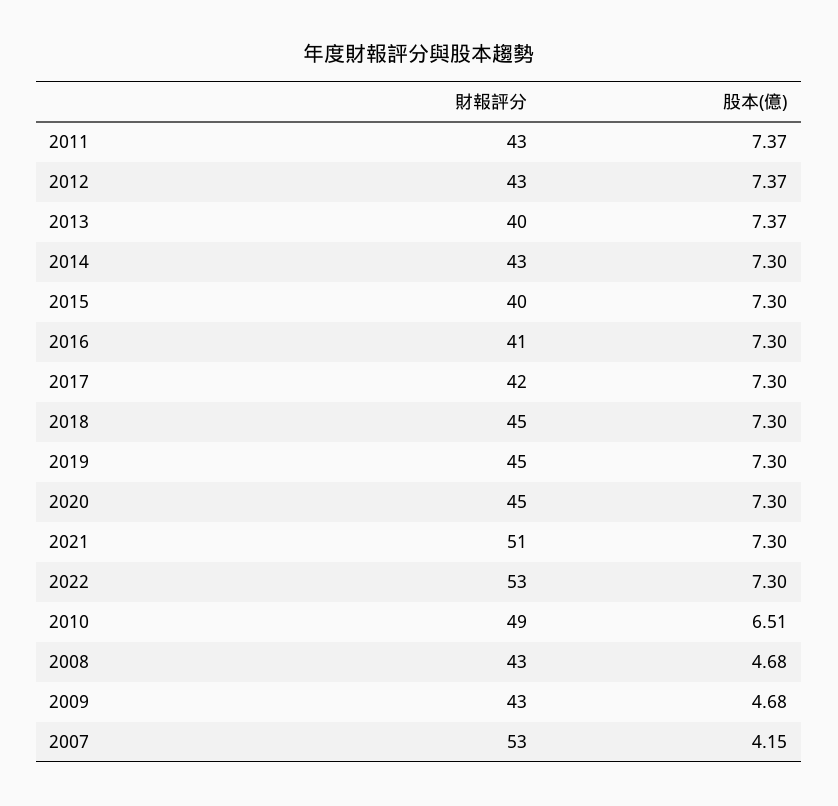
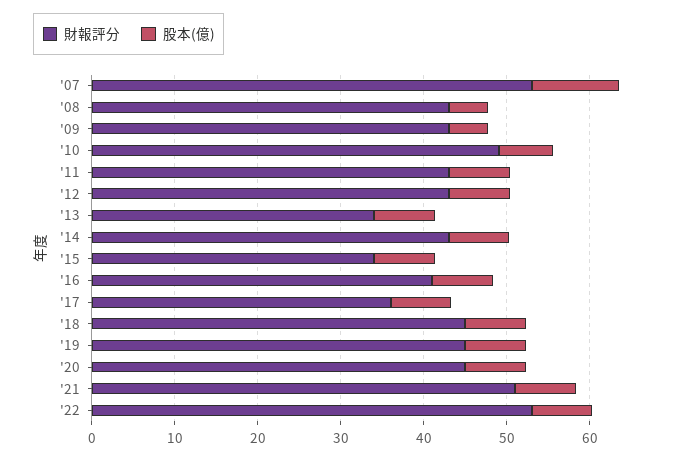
財報評分, 2013: 40 -> 34
財報評分, 2015: 40 -> 34
財報評分, 2017: 42 -> 36
股本(億), 2007: 4.15 -> 10

